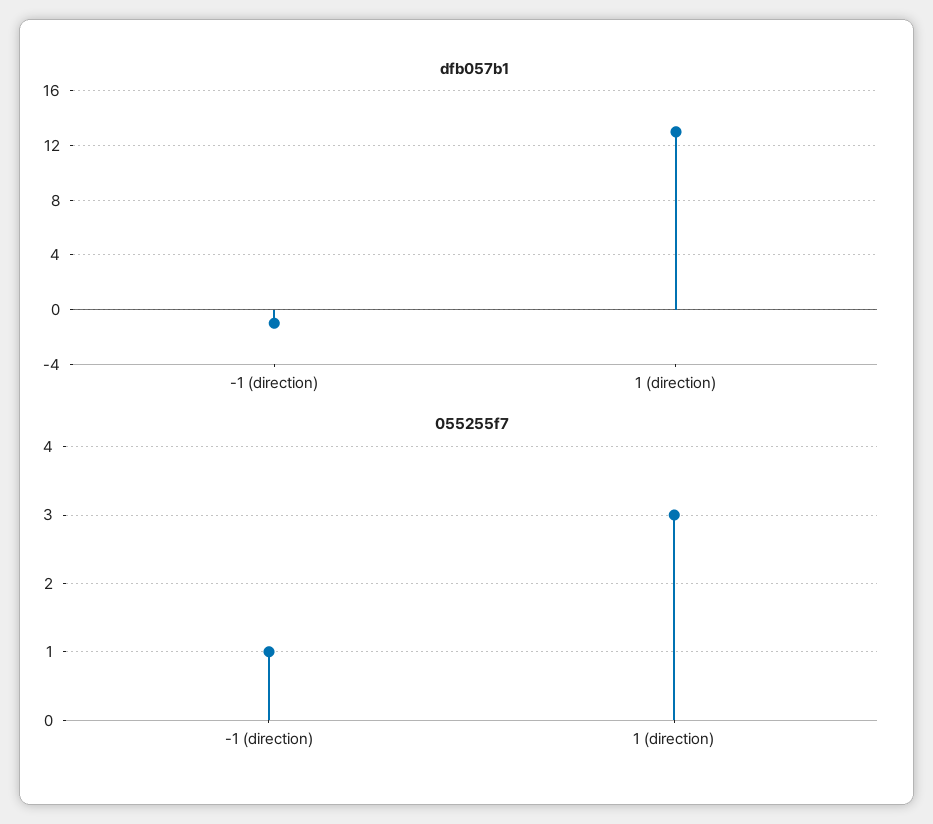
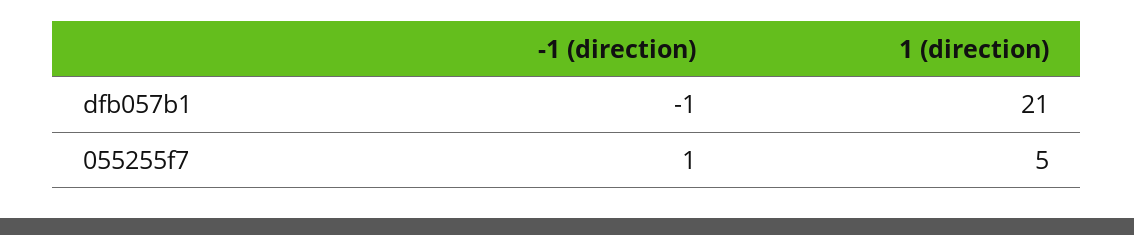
dfb057b1, 1 (direction): 13 -> 21
055255f7, 1 (direction): 3 -> 5

